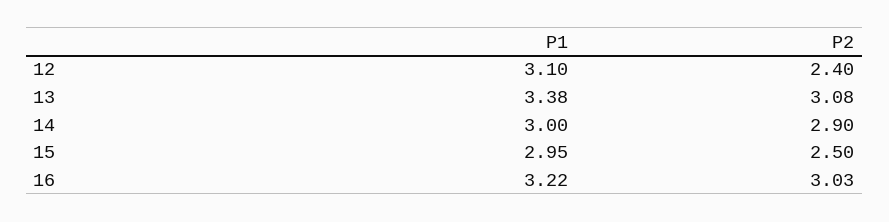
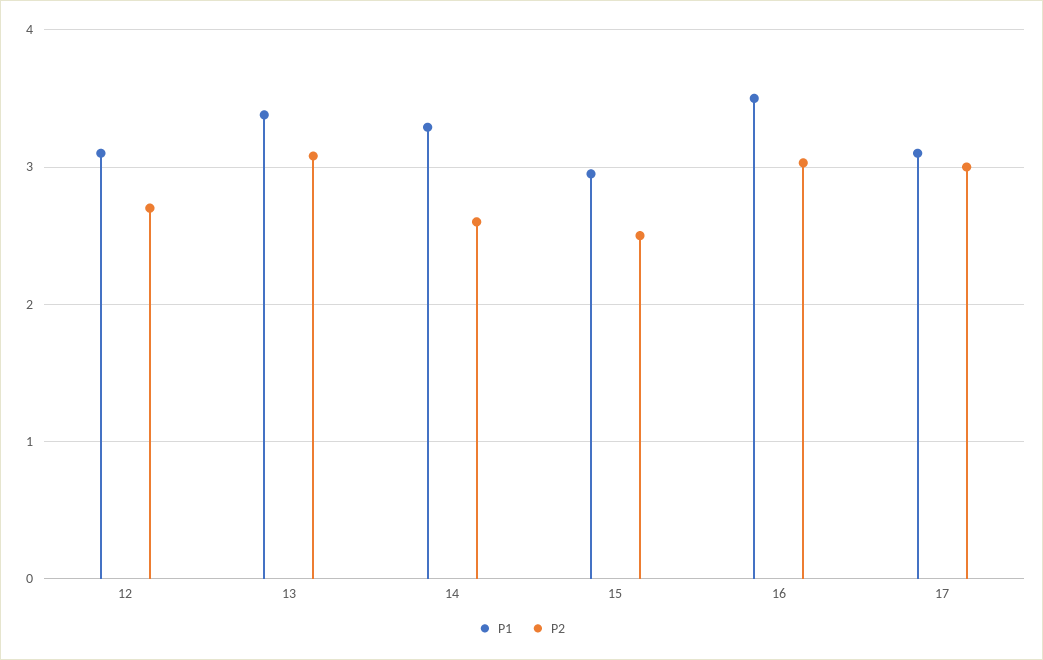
P2, 12: 2.4 -> 2.7
P1, 14: 3 -> 3.3
P2, 14: 2.9 -> 2.6
P1, 16: 3.22 -> 3.5
P1, 17: none -> 3.1
P2, 17: none -> 3

